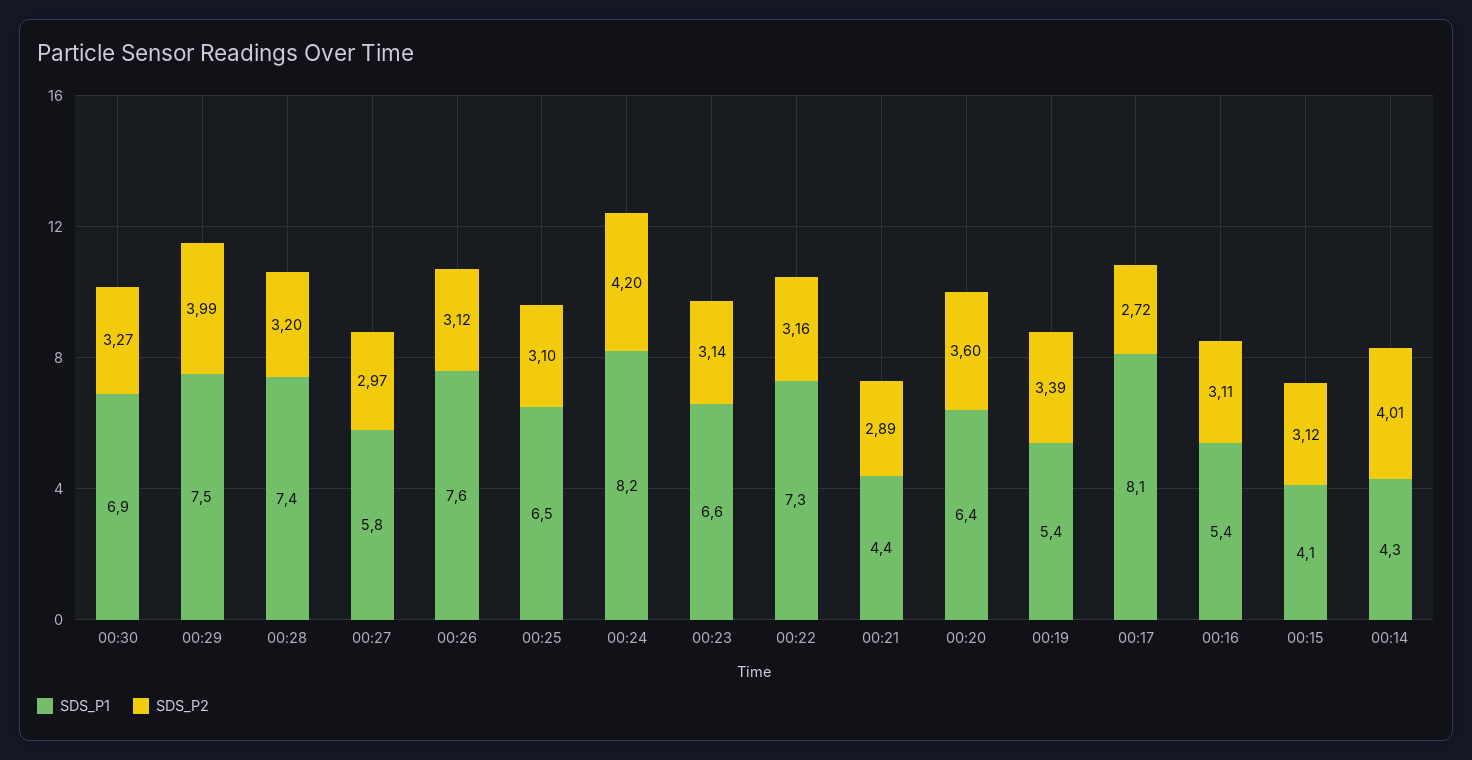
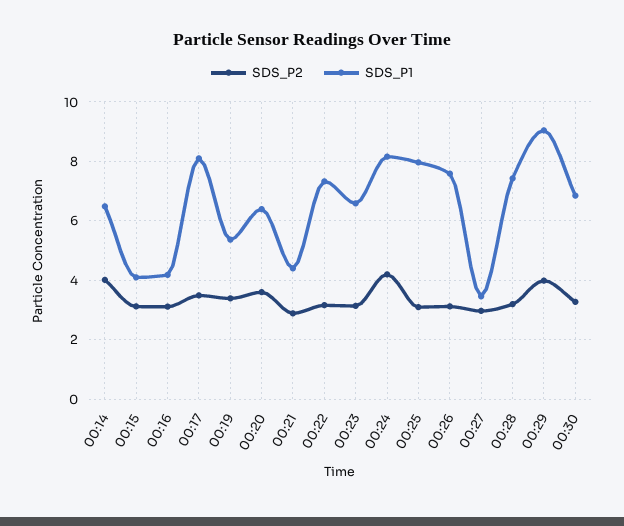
SDS_P1, 00:29: 7.5 -> 9
SDS_P1, 00:27: 5.8 -> 3.5
SDS_P1, 00:25: 6.5 -> 8
SDS_P2, 00:17: 2.72 -> 3.5
SDS_P1, 00:16: 5.4 -> 4.25
SDS_P1, 00:14: 4.3 -> 6.5

